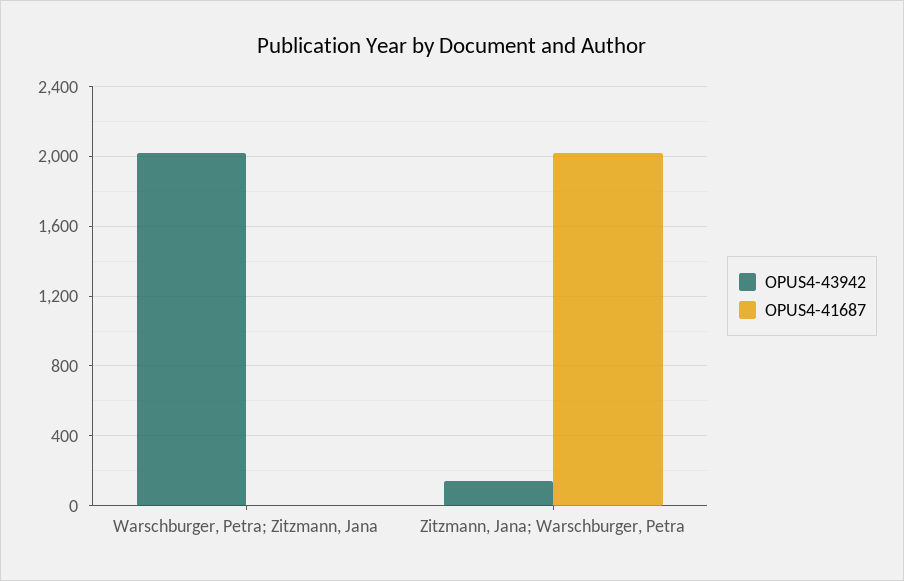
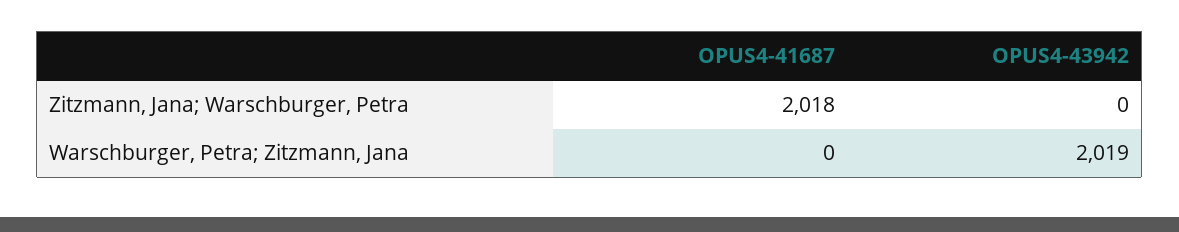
OPUS4-43942, Zitzmann, Jana; Warschburger, Petra: 150 -> 0

